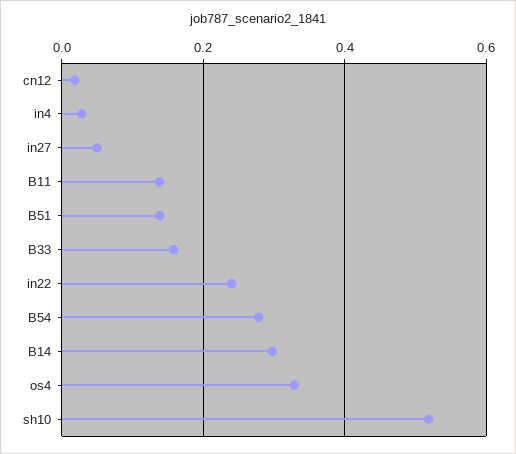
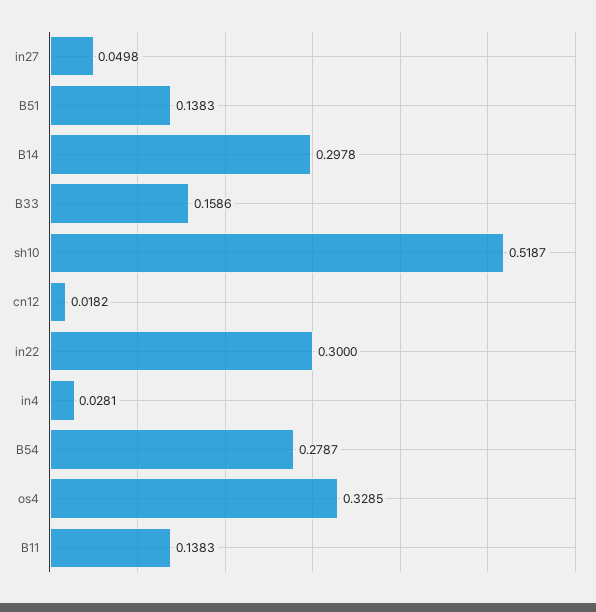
in22: 0.24 -> 0.3

